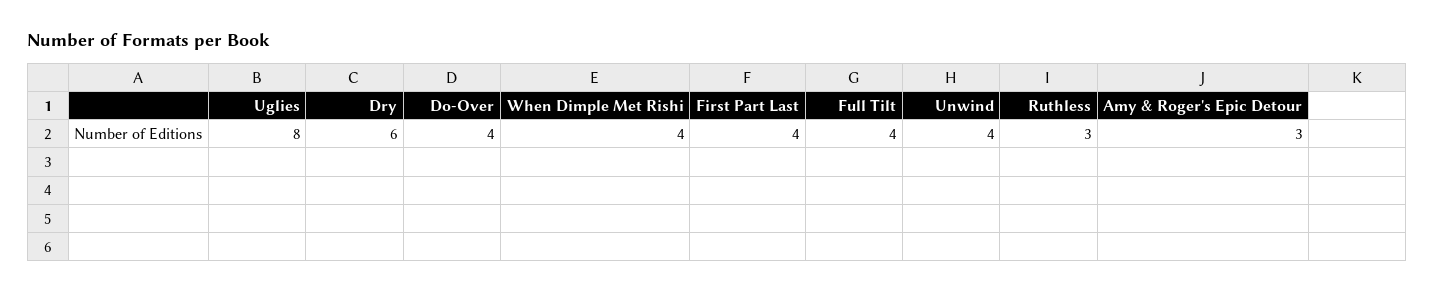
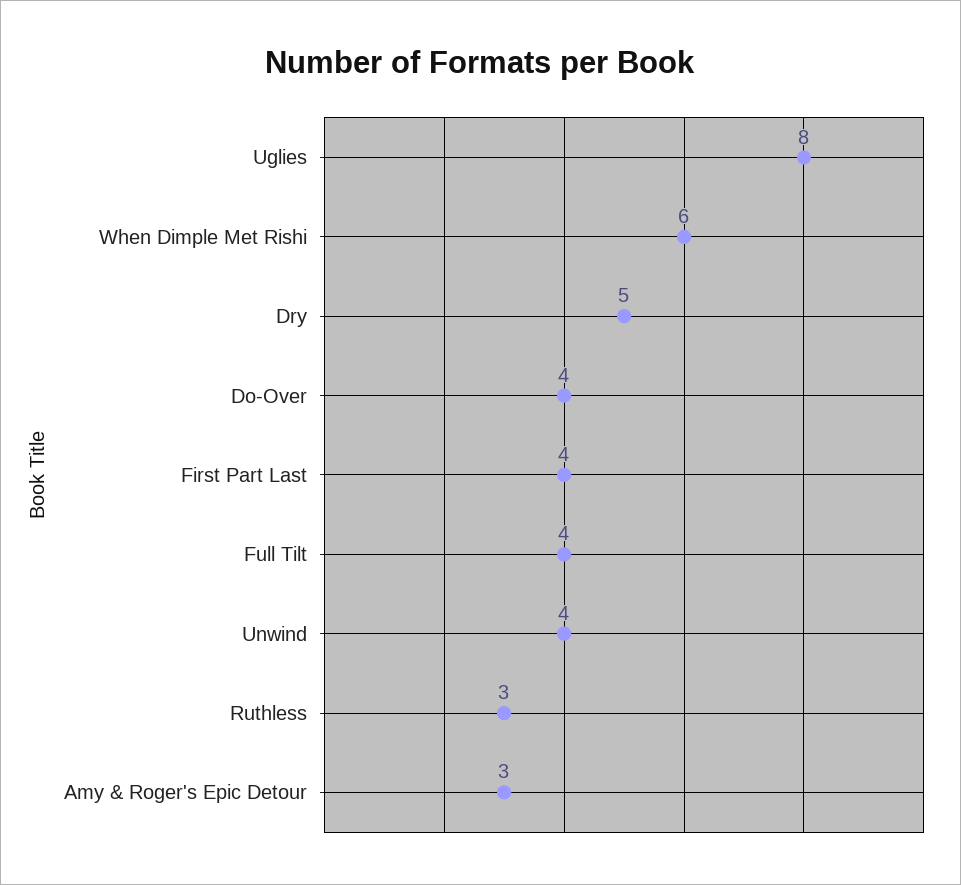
Dry: 6 -> 5
When Dimple Met Rishi: 4 -> 6

